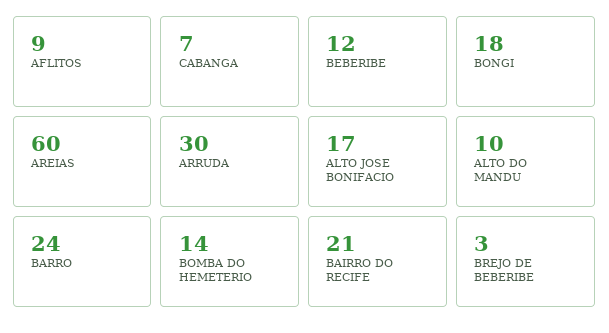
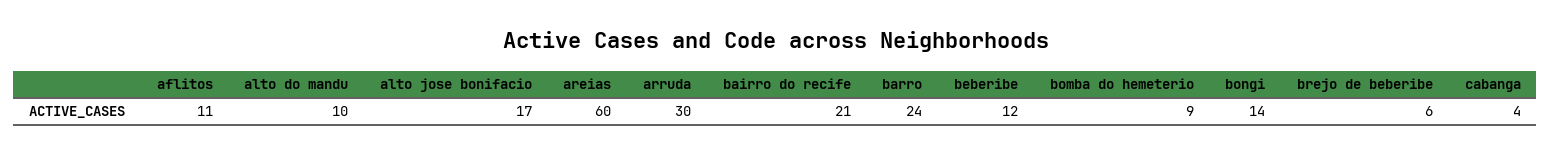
AFLITOS: 9 -> 11
CABANGA: 7 -> 4
BONGI: 18 -> 14
BOMBA DO HEMETERIO: 14 -> 9
BREJO DE BEBERIBE: 3 -> 6

